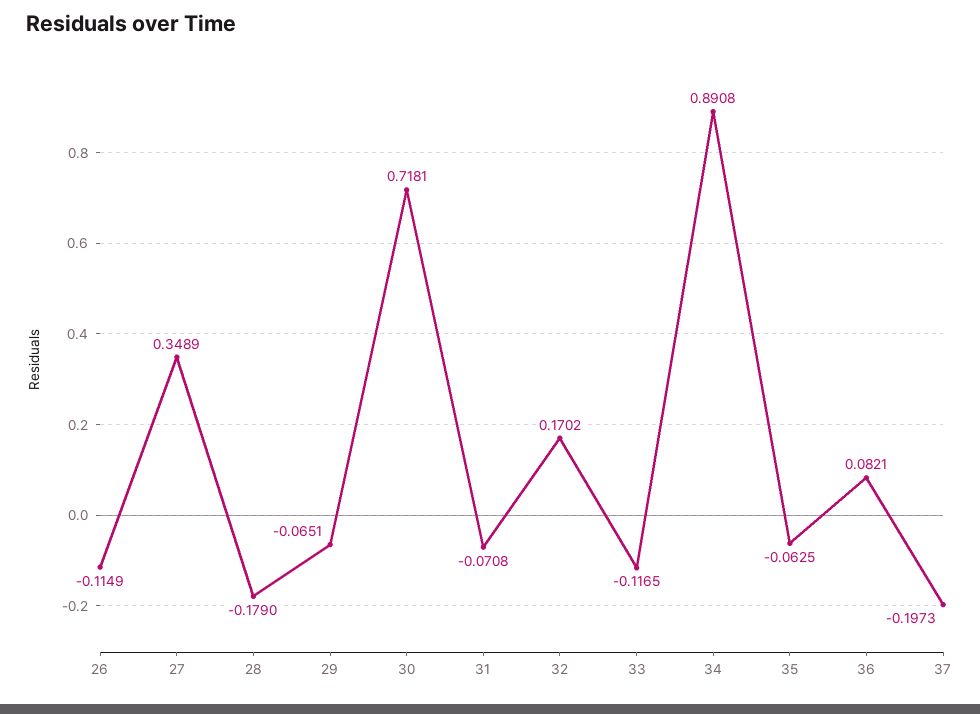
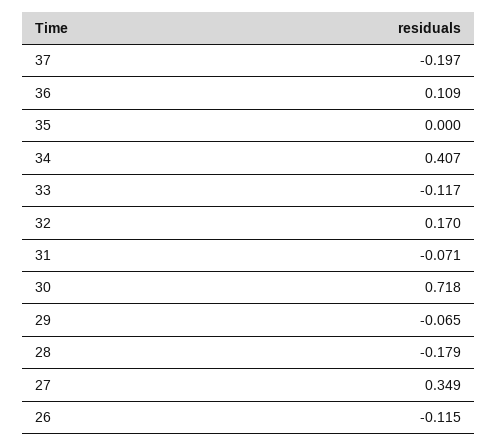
34: 0.8908 -> 0.407
35: -0.0625 -> 0
36: 0.0821 -> 0.109

